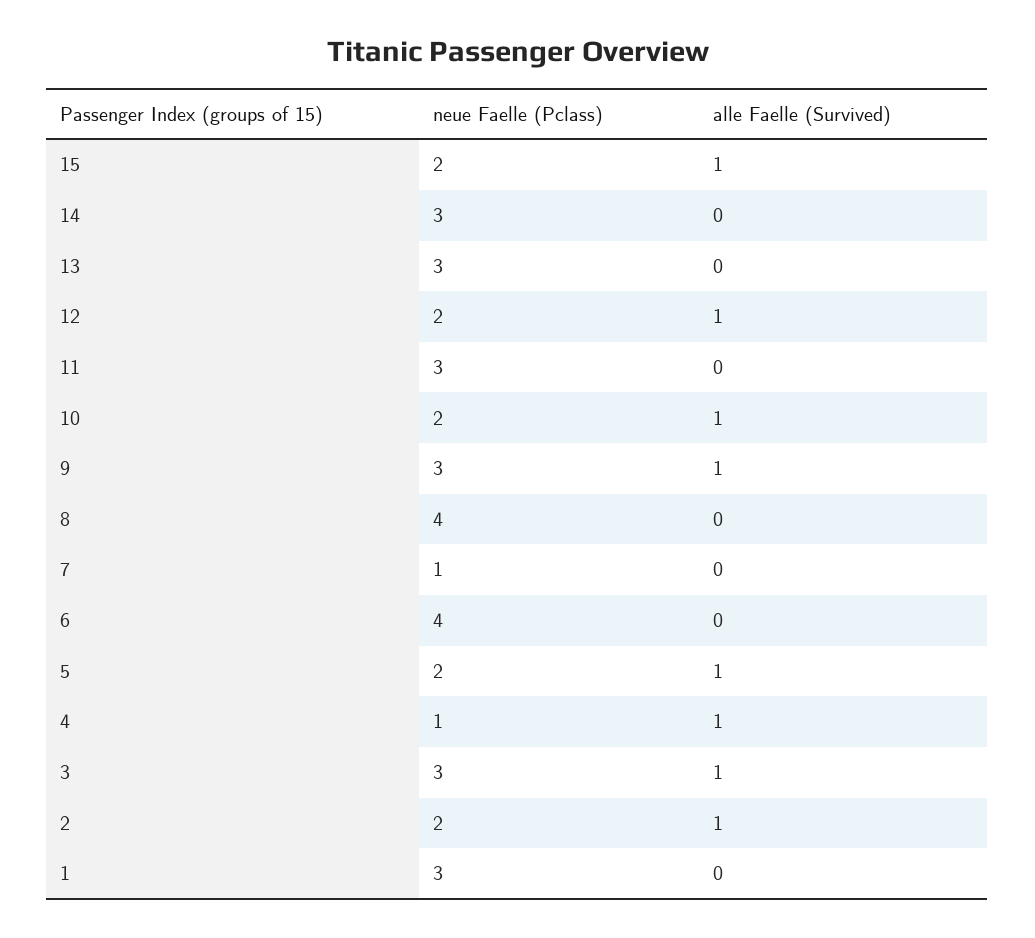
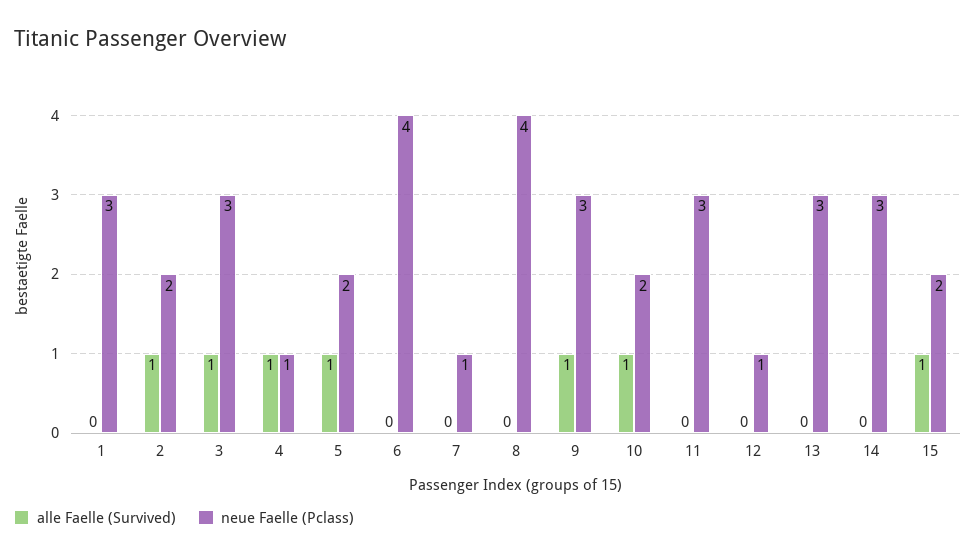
neue Faelle (Pclass), 12: 2 -> 1
alle Faelle (Survived), 12: 1 -> 0

